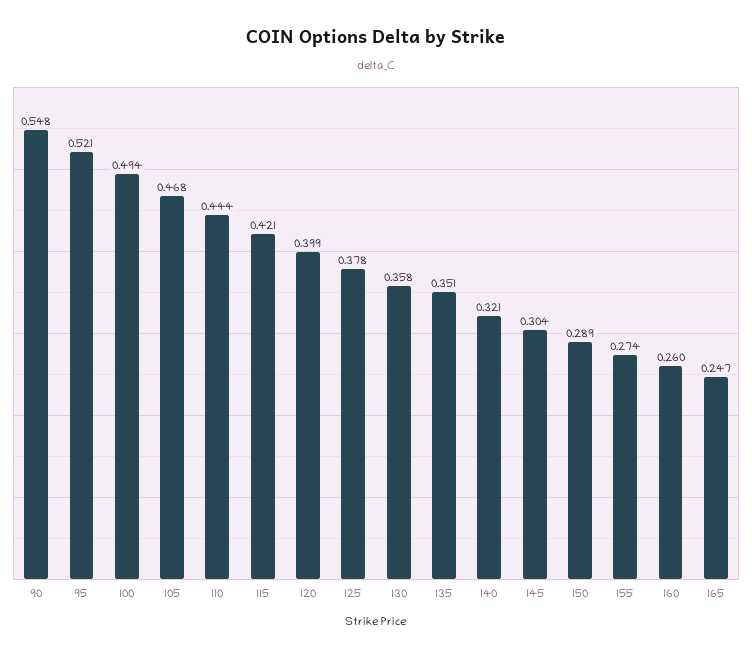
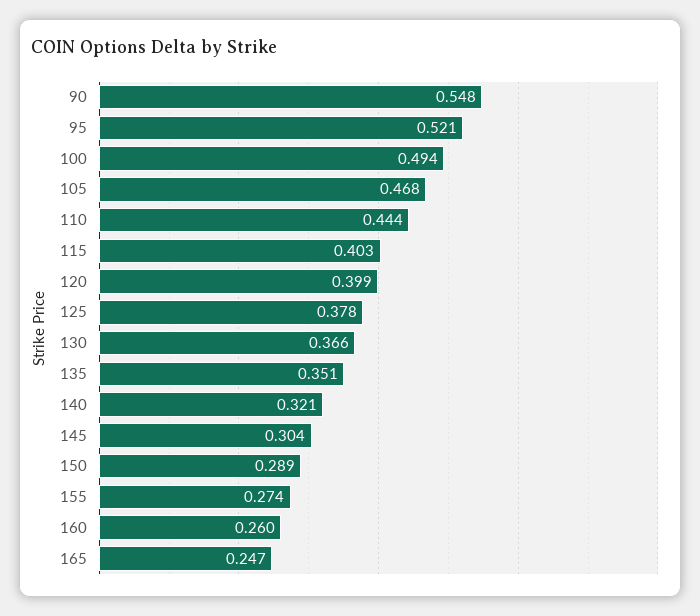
115: 0.421 -> 0.403
130: 0.358 -> 0.366

